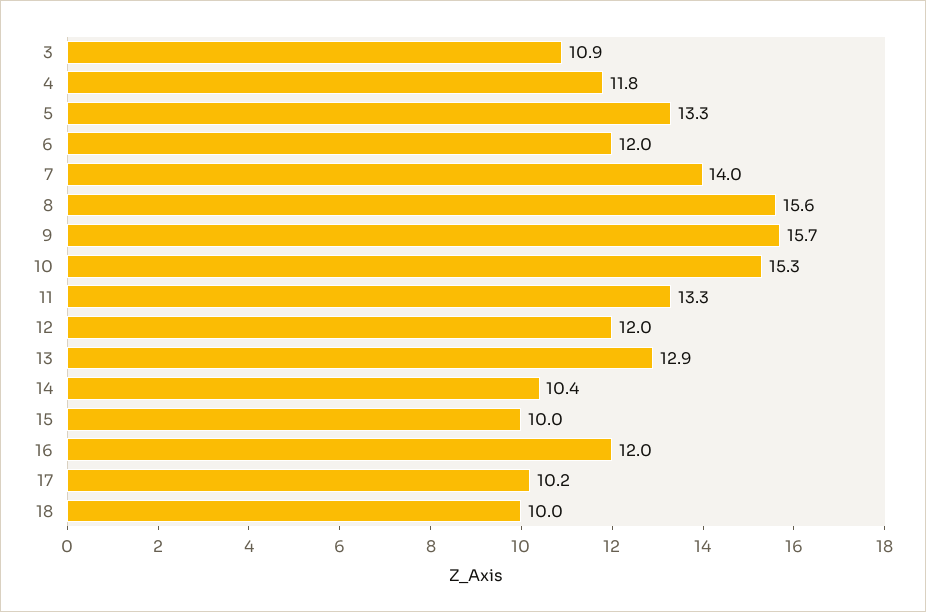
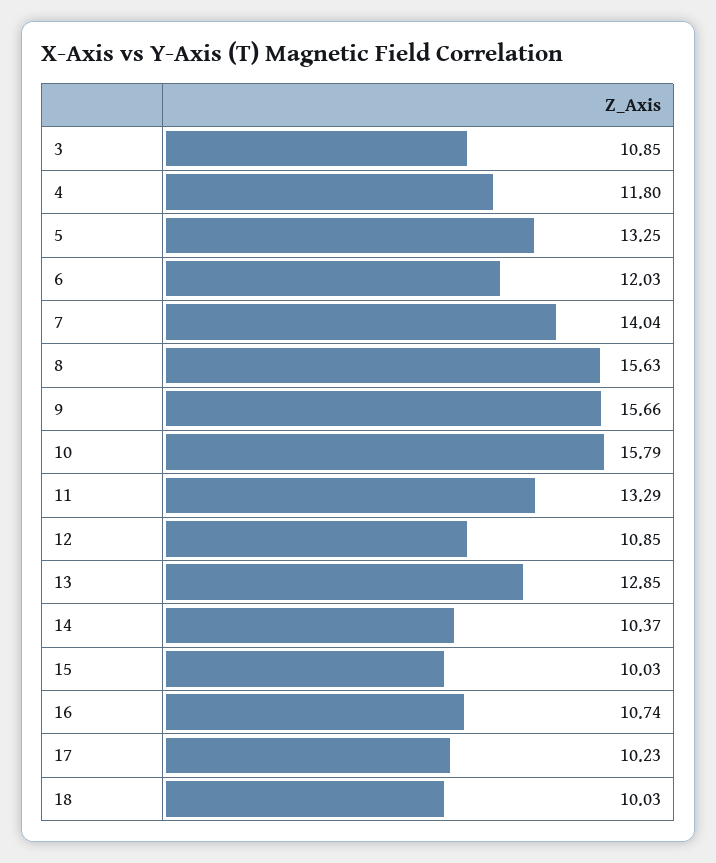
10: 15.3 -> 15.79
12: 12 -> 10.85
16: 12 -> 10.74

